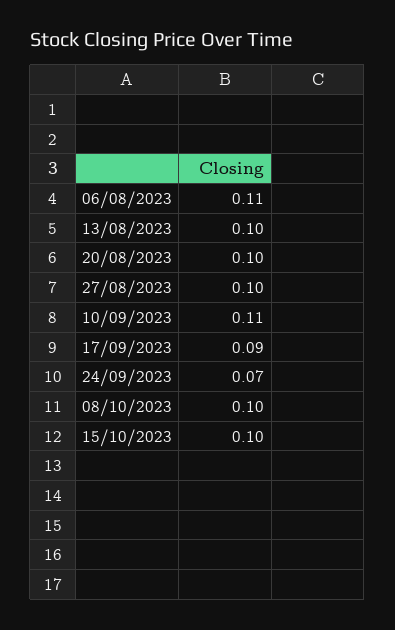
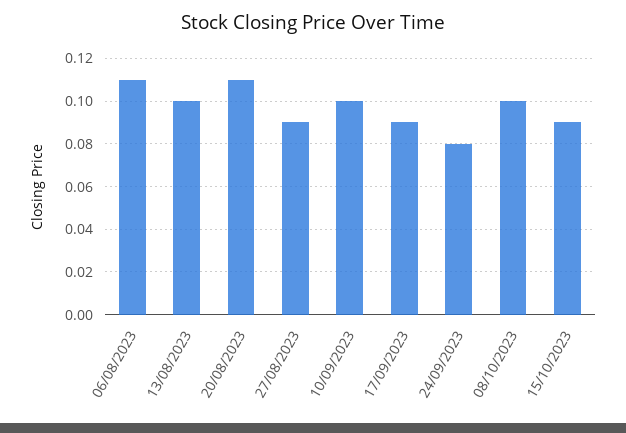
20/08/2023: 0.1 -> 0.11
27/08/2023: 0.1 -> 0.09
10/09/2023: 0.11 -> 0.1
24/09/2023: 0.07 -> 0.08
15/10/2023: 0.1 -> 0.09

